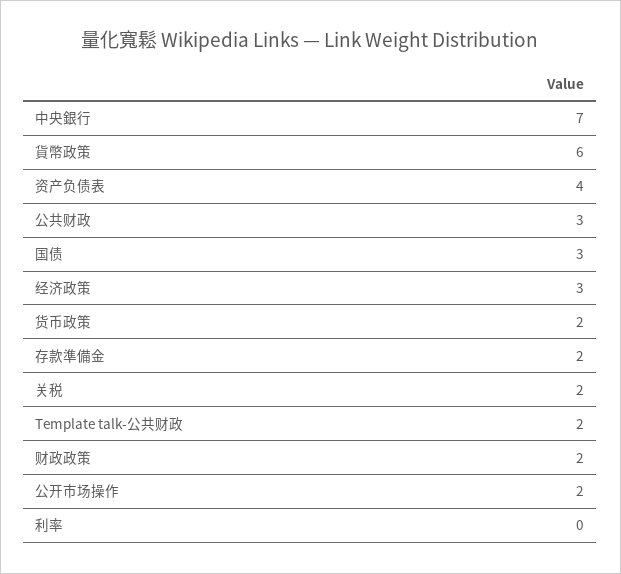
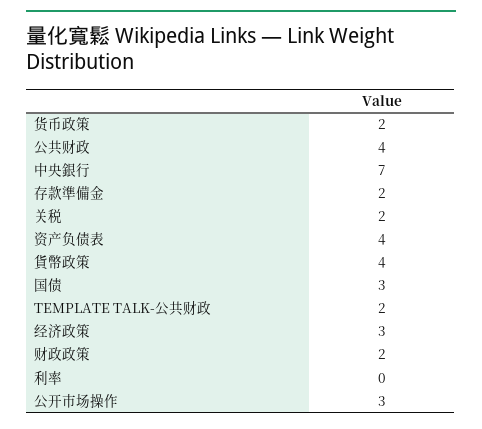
貨幣政策: 6 -> 4
公共财政: 3 -> 4
公开市场操作: 2 -> 3

